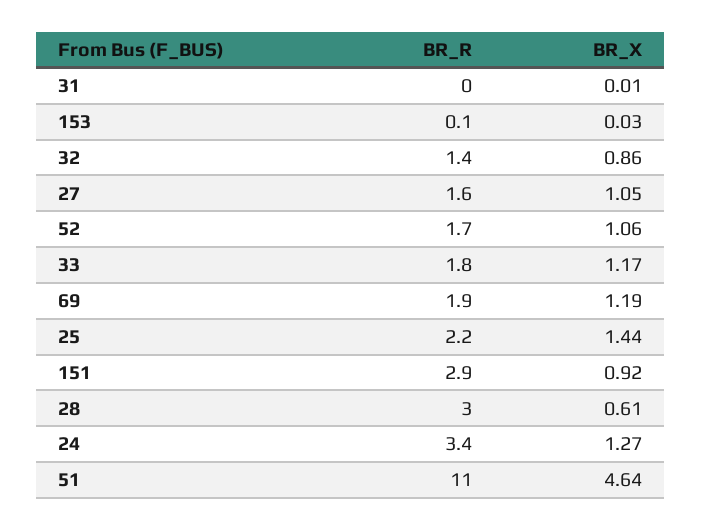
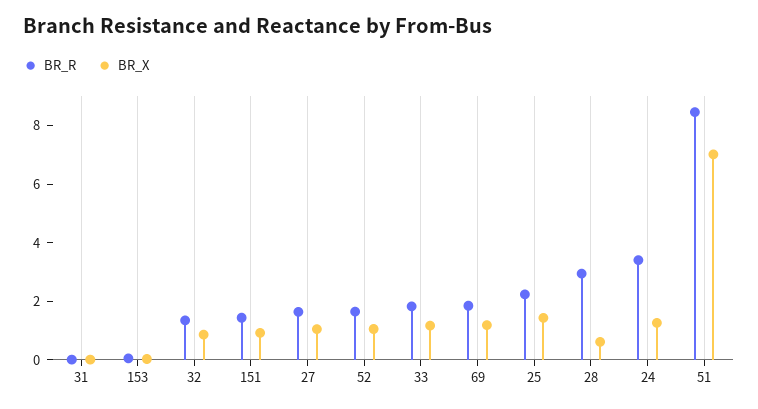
BR_R, 151: 2.9 -> 1.5
BR_R, 51: 11 -> 8.5
BR_X, 51: 4.64 -> 7

